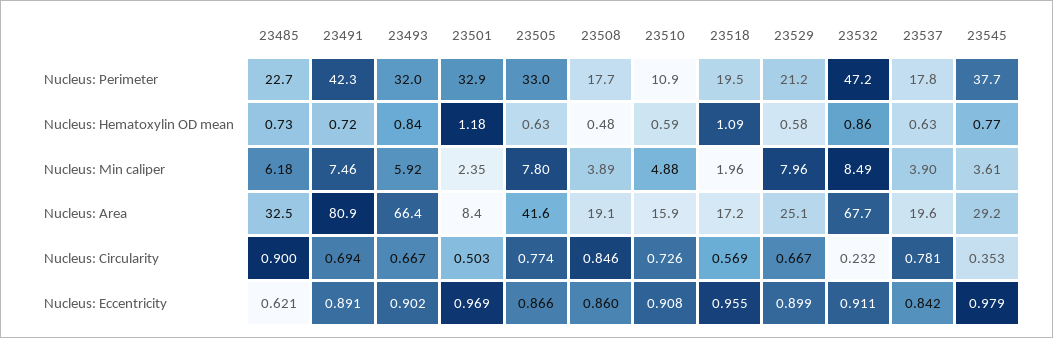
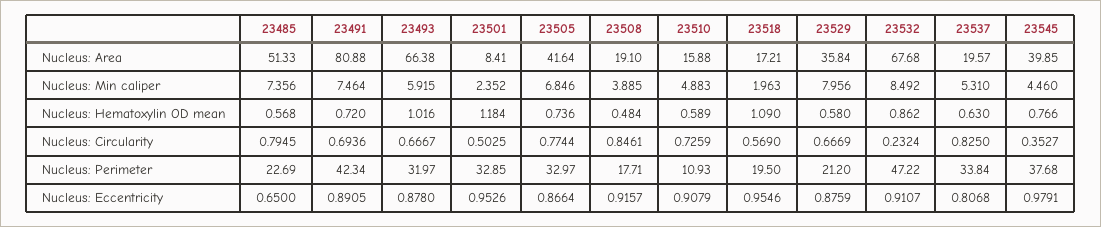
23537, Nucleus: Perimeter: 17.8 -> 33.84
23485, Nucleus: Hematoxylin OD mean: 0.73 -> 0.568
23493, Nucleus: Hematoxylin OD mean: 0.84 -> 1.016
23505, Nucleus: Hematoxylin OD mean: 0.63 -> 0.736
23485, Nucleus: Min caliper: 6.18 -> 7.356
23505, Nucleus: Min caliper: 7.8 -> 6.846
23537, Nucleus: Min caliper: 3.9 -> 5.31
23545, Nucleus: Min caliper: 3.61 -> 4.46
23485, Nucleus: Area: 32.5 -> 51.33
23529, Nucleus: Area: 25.1 -> 35.84
23545, Nucleus: Area: 29.2 -> 39.85
23485, Nucleus: Circularity: 0.9 -> 0.7945
23537, Nucleus: Circularity: 0.781 -> 0.825
23485, Nucleus: Eccentricity: 0.621 -> 0.65
23493, Nucleus: Eccentricity: 0.902 -> 0.878
23501, Nucleus: Eccentricity: 0.969 -> 0.9526
23508, Nucleus: Eccentricity: 0.86 -> 0.9157
23529, Nucleus: Eccentricity: 0.899 -> 0.8759
23537, Nucleus: Eccentricity: 0.842 -> 0.8068

